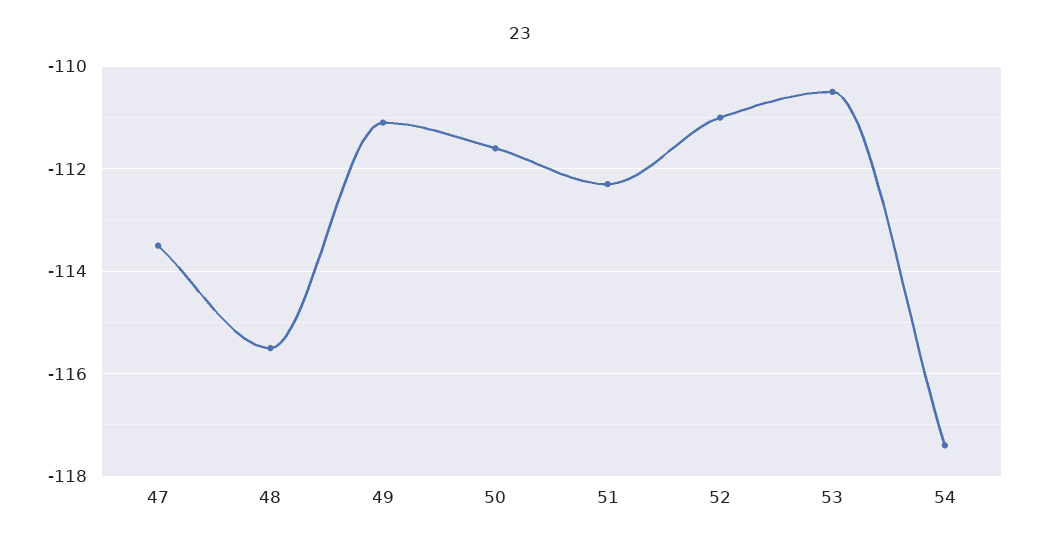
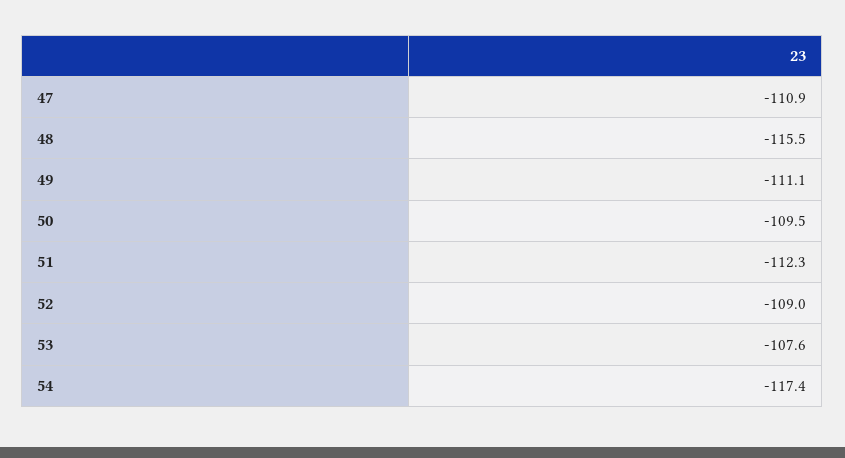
47: -113.5 -> -110.9
50: -111.5 -> -109.5
52: -111 -> -109
53: -110.5 -> -107.6

